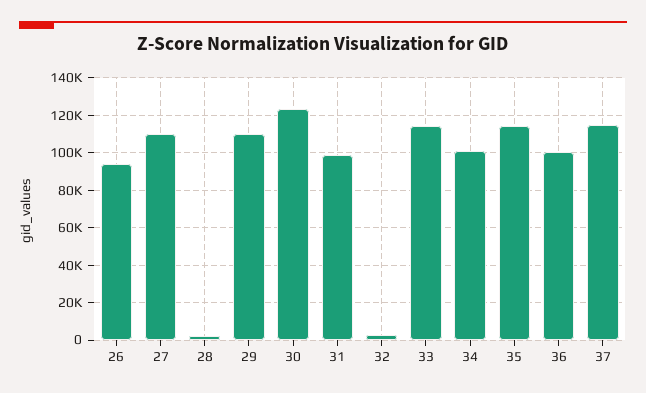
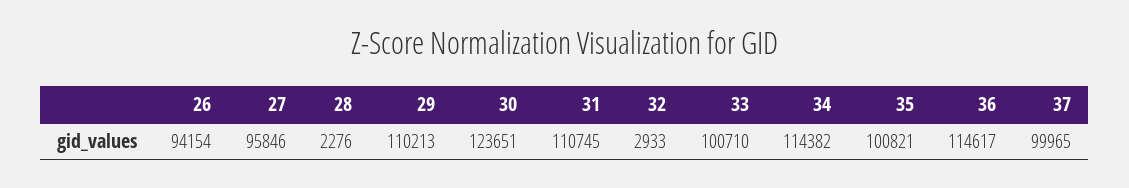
27: 110000 -> 95846
31: 100000 -> 110745
33: 115000 -> 100710
34: 100000 -> 114382
35: 115000 -> 100821
36: 100000 -> 114617
37: 115000 -> 99965

